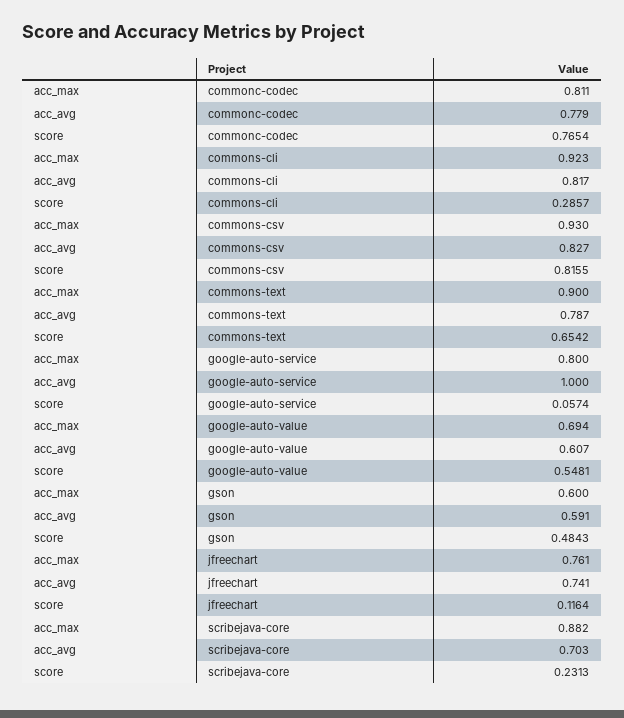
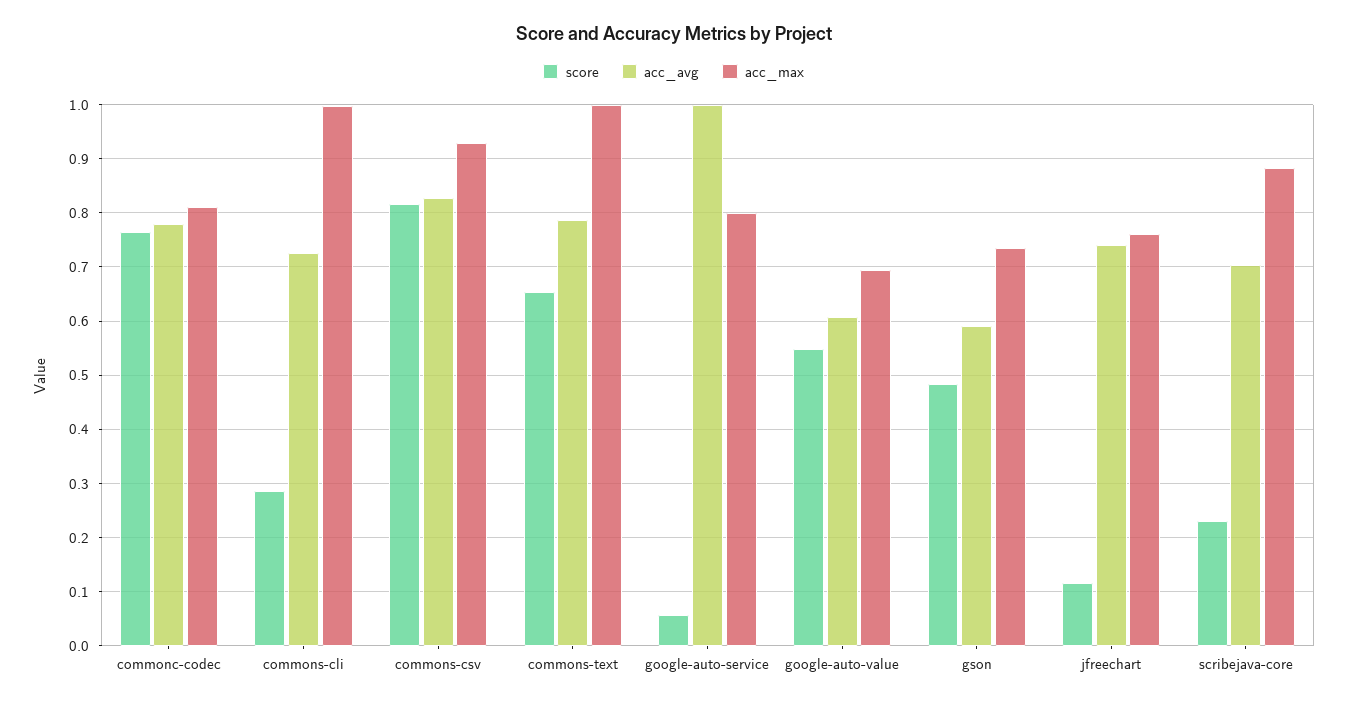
acc_max, commons-cli: 0.923 -> 1
acc_avg, commons-cli: 0.817 -> 0.72
acc_max, commons-text: 0.9 -> 1
acc_max, gson: 0.6 -> 0.74

